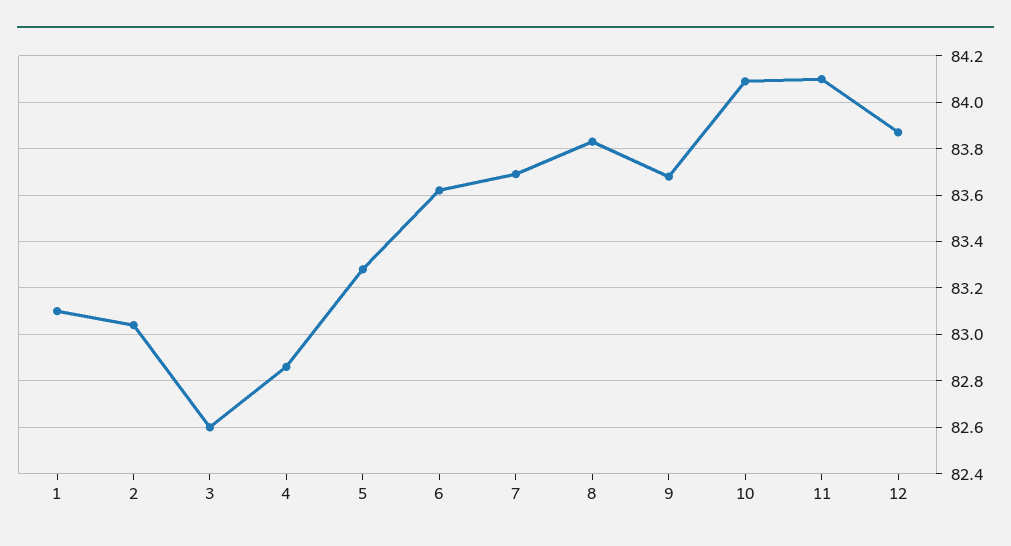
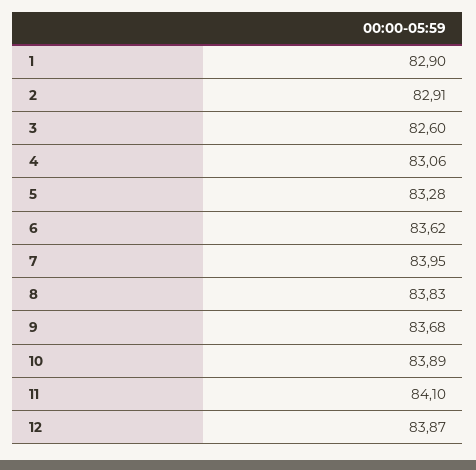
1: 83.1 -> 82.9
2: 83.05 -> 82.91
4: 82.85 -> 83.06
7: 83.7 -> 83.95
10: 84.1 -> 83.89

